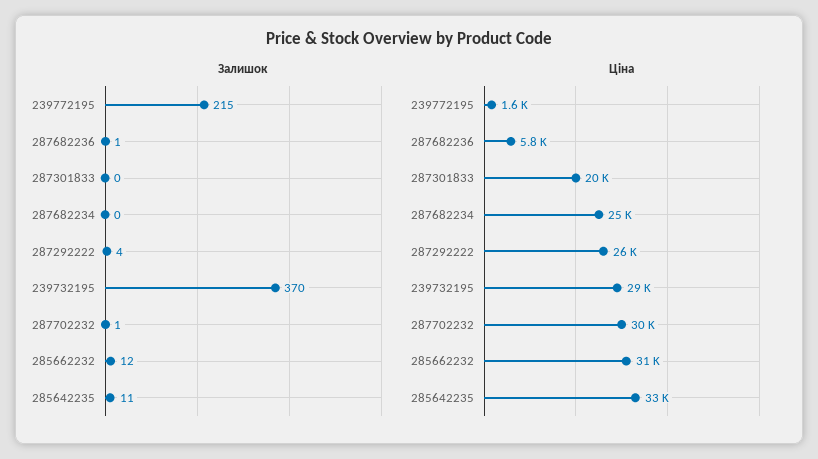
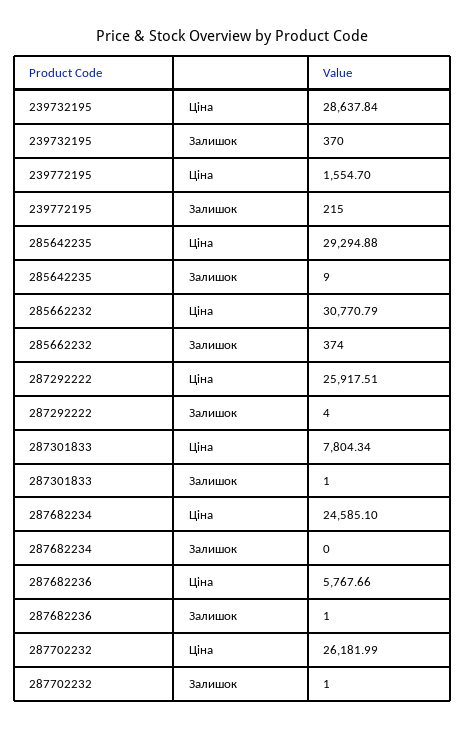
Залишок, 287301833: 0 -> 1
Залишок, 285662232: 12 -> 374
Залишок, 285642235: 11 -> 9
Ціна, 287301833: 20000 -> 7804.34
Ціна, 287702232: 30000 -> 26181.99
Ціна, 285642235: 33000 -> 29294.88

